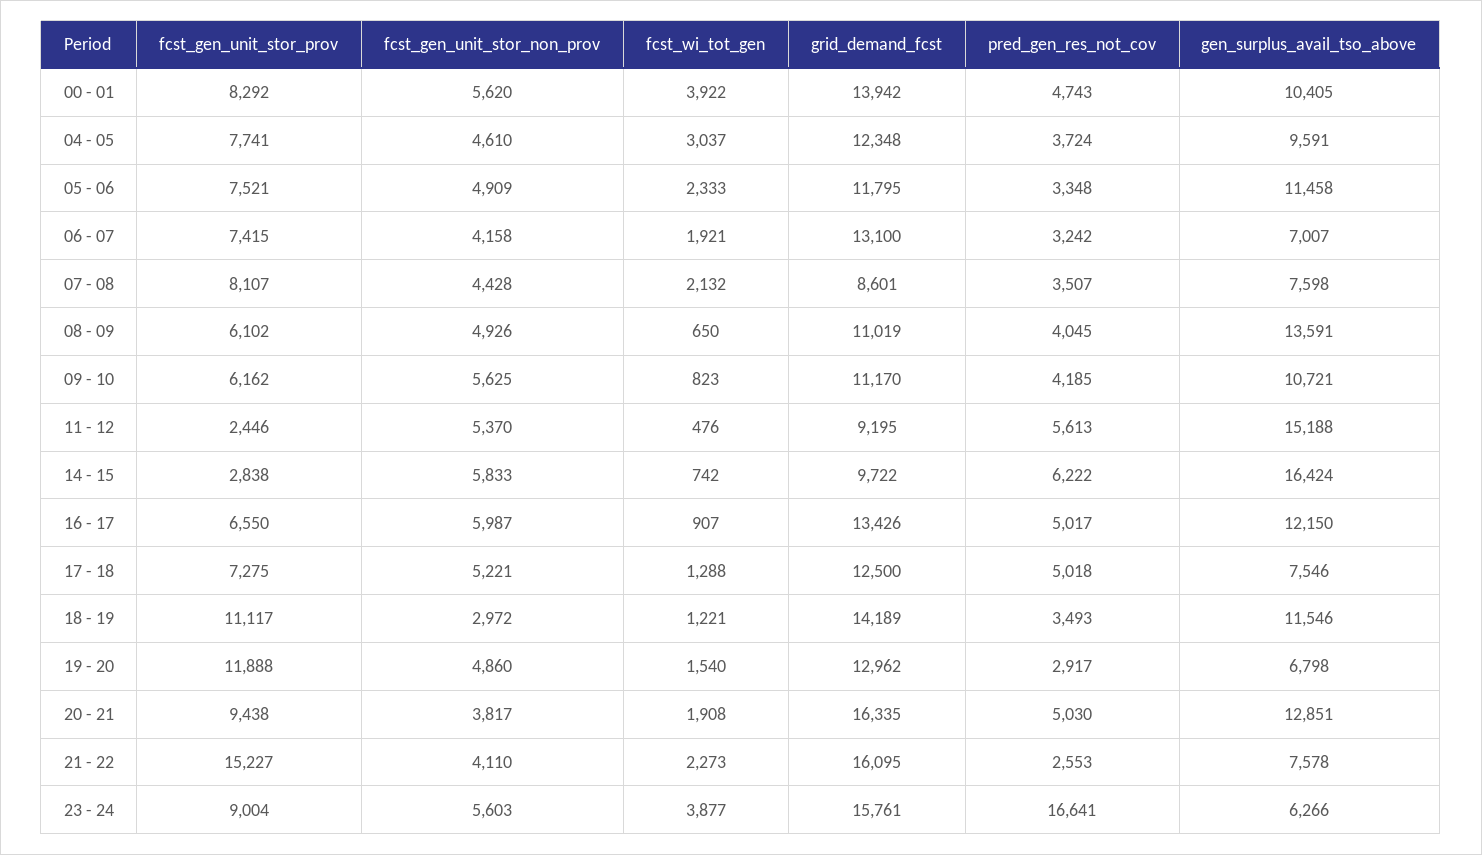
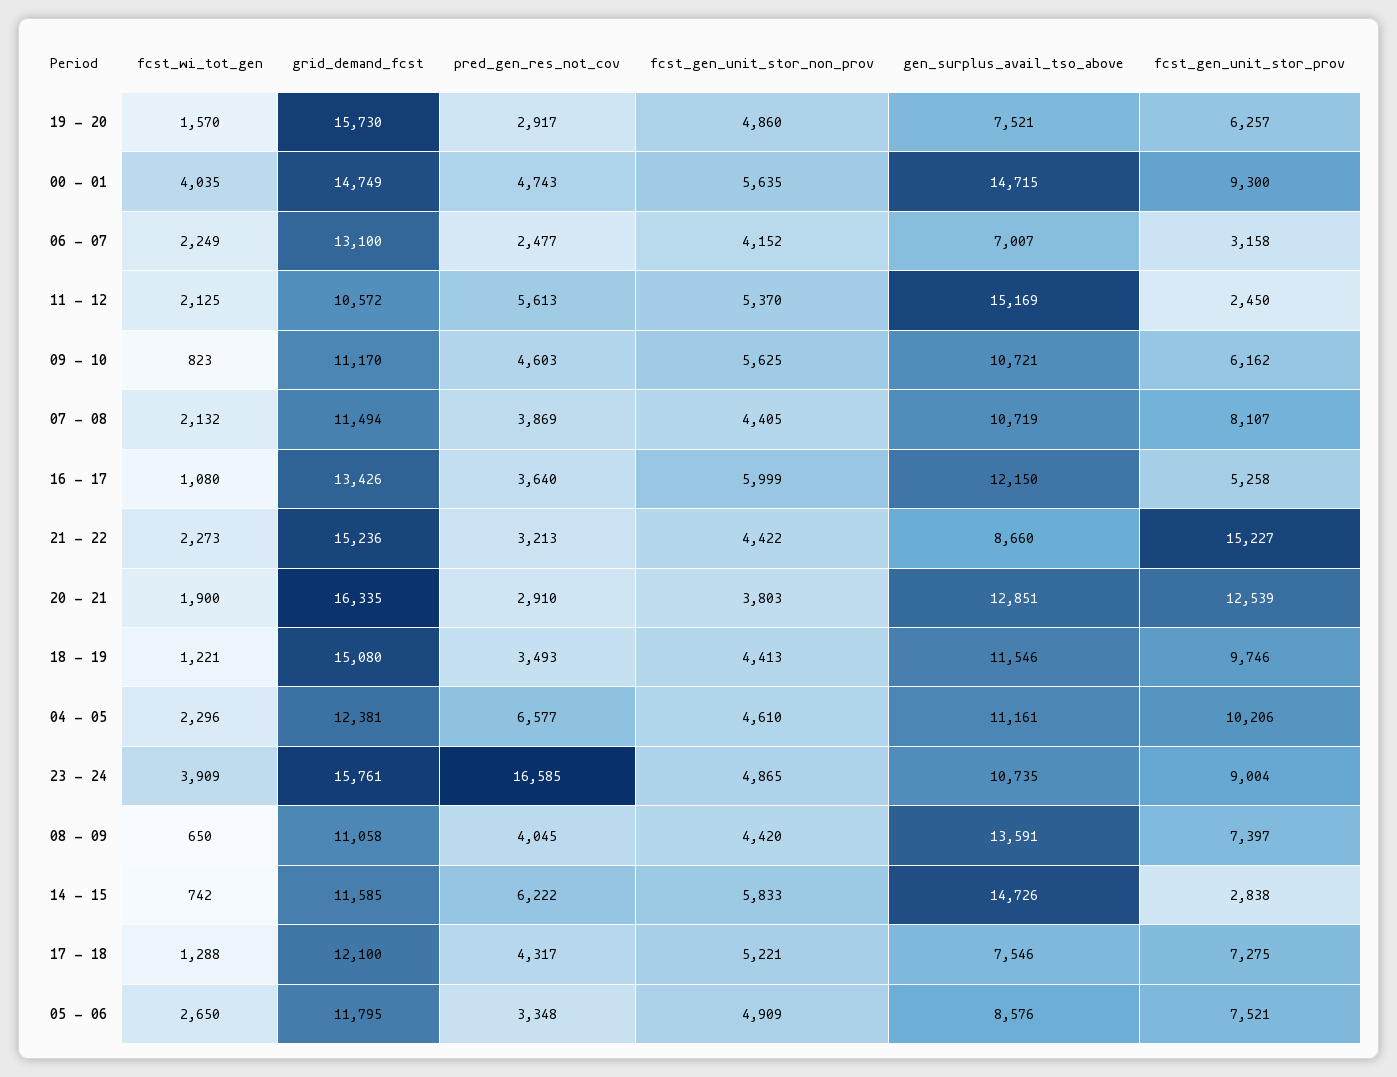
fcst_gen_unit_stor_prov, 00 - 01: 8292 -> 9300
fcst_gen_unit_stor_non_prov, 00 - 01: 5620 -> 5635
fcst_wi_tot_gen, 00 - 01: 3922 -> 4035
grid_demand_fcst, 00 - 01: 13942 -> 14749
gen_surplus_avail_tso_above, 00 - 01: 10405 -> 14715
fcst_gen_unit_stor_prov, 04 - 05: 7741 -> 10206
fcst_wi_tot_gen, 04 - 05: 3037 -> 2296
grid_demand_fcst, 04 - 05: 12348 -> 12381
pred_gen_res_not_cov, 04 - 05: 3724 -> 6577
gen_surplus_avail_tso_above, 04 - 05: 9591 -> 11161
fcst_wi_tot_gen, 05 - 06: 2333 -> 2650
gen_surplus_avail_tso_above, 05 - 06: 11458 -> 8576
fcst_gen_unit_stor_prov, 06 - 07: 7415 -> 3158
fcst_gen_unit_stor_non_prov, 06 - 07: 4158 -> 4152
fcst_wi_tot_gen, 06 - 07: 1921 -> 2249
pred_gen_res_not_cov, 06 - 07: 3242 -> 2477
fcst_gen_unit_stor_non_prov, 07 - 08: 4428 -> 4405
grid_demand_fcst, 07 - 08: 8601 -> 11494
pred_gen_res_not_cov, 07 - 08: 3507 -> 3869
gen_surplus_avail_tso_above, 07 - 08: 7598 -> 10719
fcst_gen_unit_stor_prov, 08 - 09: 6102 -> 7397
fcst_gen_unit_stor_non_prov, 08 - 09: 4926 -> 4420
grid_demand_fcst, 08 - 09: 11019 -> 11058
pred_gen_res_not_cov, 09 - 10: 4185 -> 4603
fcst_gen_unit_stor_prov, 11 - 12: 2446 -> 2450
fcst_wi_tot_gen, 11 - 12: 476 -> 2125
grid_demand_fcst, 11 - 12: 9195 -> 10572
gen_surplus_avail_tso_above, 11 - 12: 15188 -> 15169
grid_demand_fcst, 14 - 15: 9722 -> 11585
gen_surplus_avail_tso_above, 14 - 15: 16424 -> 14726
fcst_gen_unit_stor_prov, 16 - 17: 6550 -> 5258
fcst_gen_unit_stor_non_prov, 16 - 17: 5987 -> 5999
fcst_wi_tot_gen, 16 - 17: 907 -> 1080
pred_gen_res_not_cov, 16 - 17: 5017 -> 3640
grid_demand_fcst, 17 - 18: 12500 -> 12100
pred_gen_res_not_cov, 17 - 18: 5018 -> 4317
fcst_gen_unit_stor_prov, 18 - 19: 11117 -> 9746
fcst_gen_unit_stor_non_prov, 18 - 19: 2972 -> 4413
grid_demand_fcst, 18 - 19: 14189 -> 15080
fcst_gen_unit_stor_prov, 19 - 20: 11888 -> 6257
fcst_wi_tot_gen, 19 - 20: 1540 -> 1570
grid_demand_fcst, 19 - 20: 12962 -> 15730
gen_surplus_avail_tso_above, 19 - 20: 6798 -> 7521
fcst_gen_unit_stor_prov, 20 - 21: 9438 -> 12539
fcst_gen_unit_stor_non_prov, 20 - 21: 3817 -> 3803
fcst_wi_tot_gen, 20 - 21: 1908 -> 1900
pred_gen_res_not_cov, 20 - 21: 5030 -> 2910
fcst_gen_unit_stor_non_prov, 21 - 22: 4110 -> 4422
grid_demand_fcst, 21 - 22: 16095 -> 15236
pred_gen_res_not_cov, 21 - 22: 2553 -> 3213
gen_surplus_avail_tso_above, 21 - 22: 7578 -> 8660
fcst_gen_unit_stor_non_prov, 23 - 24: 5603 -> 4865
fcst_wi_tot_gen, 23 - 24: 3877 -> 3909
pred_gen_res_not_cov, 23 - 24: 16641 -> 16585
gen_surplus_avail_tso_above, 23 - 24: 6266 -> 10735

